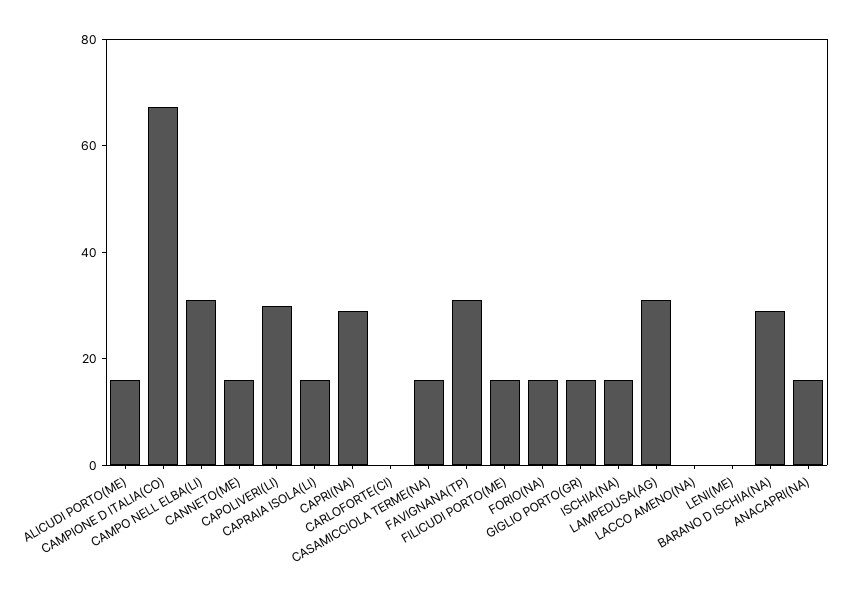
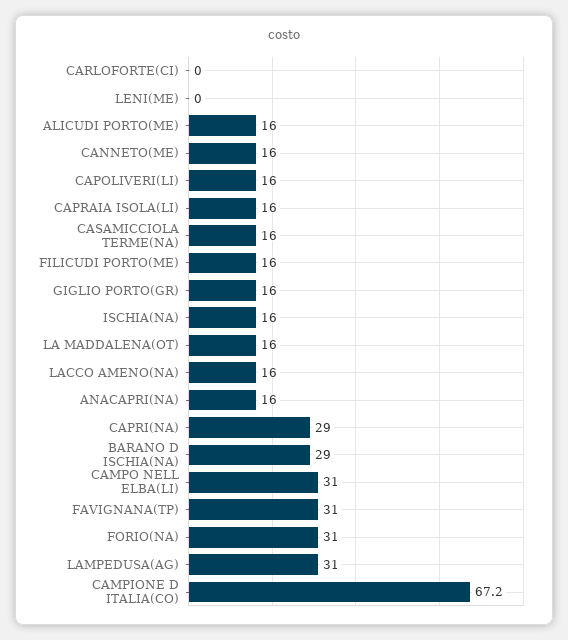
CAPOLIVERI(LI): 30 -> 16
FORIO(NA): 15 -> 31
LACCO AMENO(NA): 0 -> 16
LA MADDALENA(OT): none -> 16

